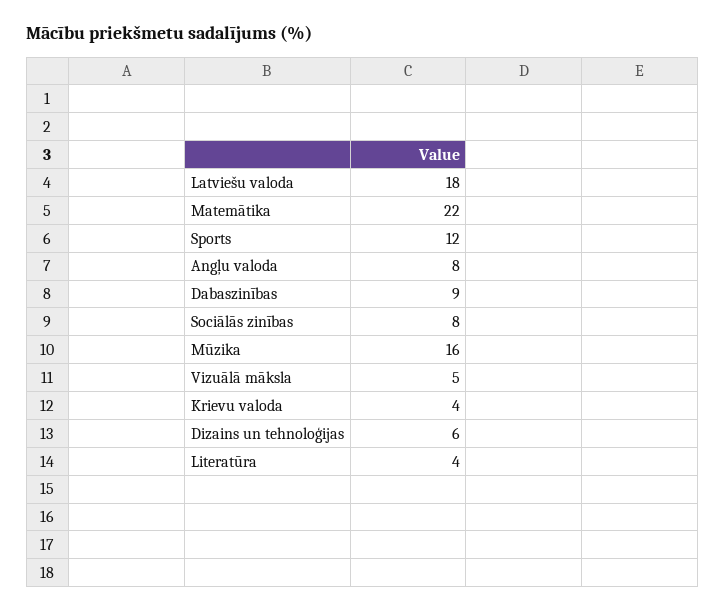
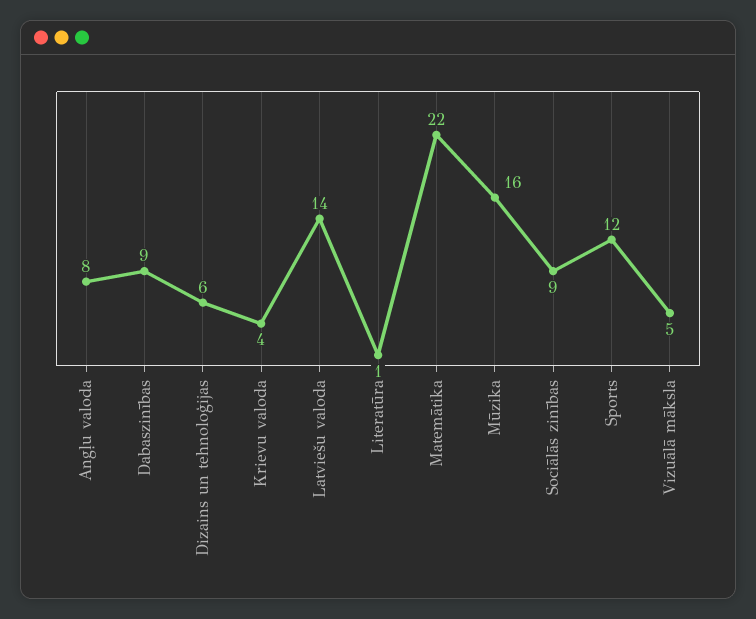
Latviešu valoda: 18 -> 14
Sociālās zinības: 8 -> 9
Literatūra: 4 -> 1

